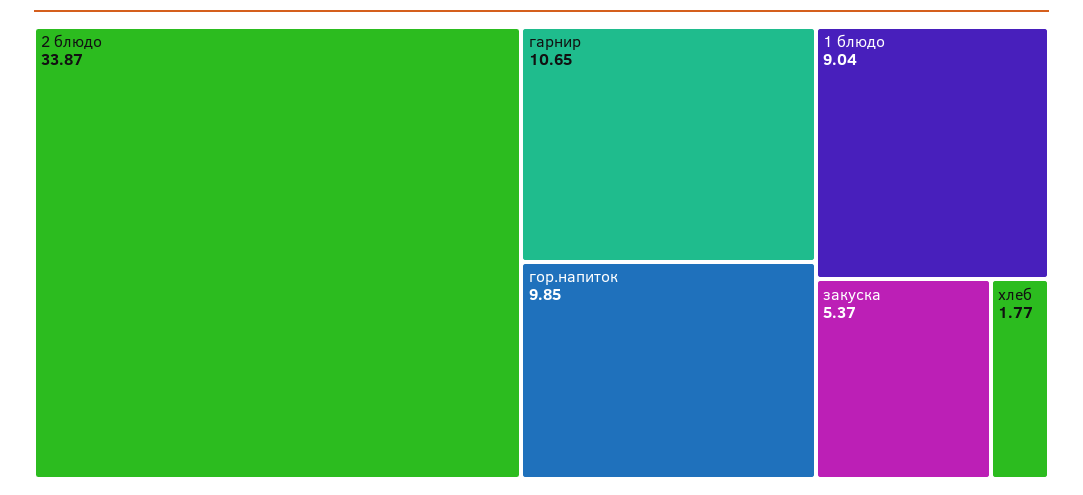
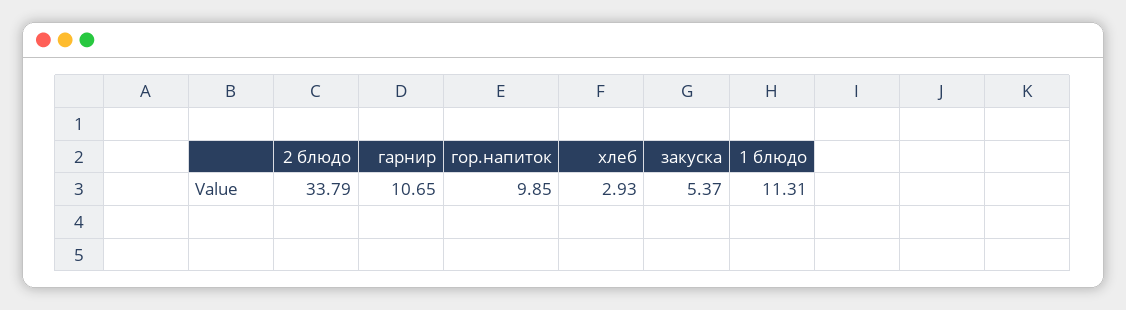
2 блюдо: 33.87 -> 33.79
1 блюдо: 9.04 -> 11.31
хлеб: 1.77 -> 2.93

